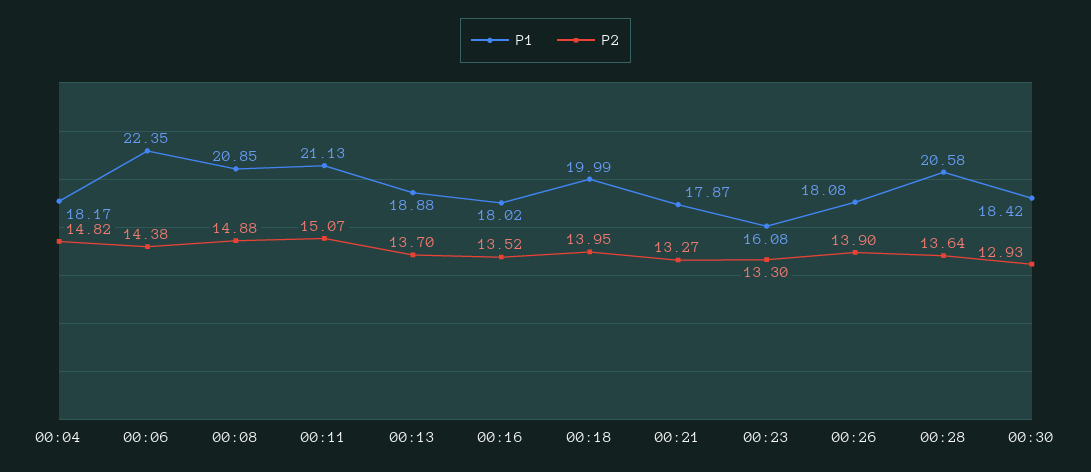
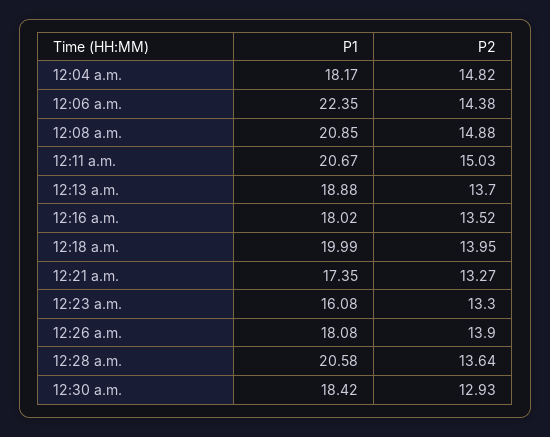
P1, 00:11: 21.13 -> 20.67
P2, 00:11: 15.07 -> 15.03
P1, 00:21: 17.87 -> 17.35

